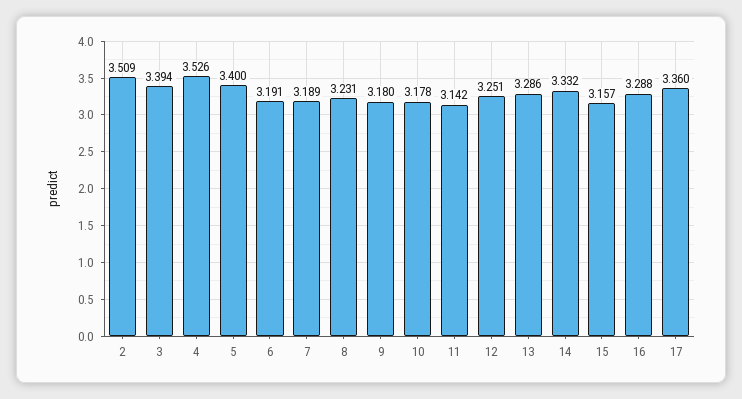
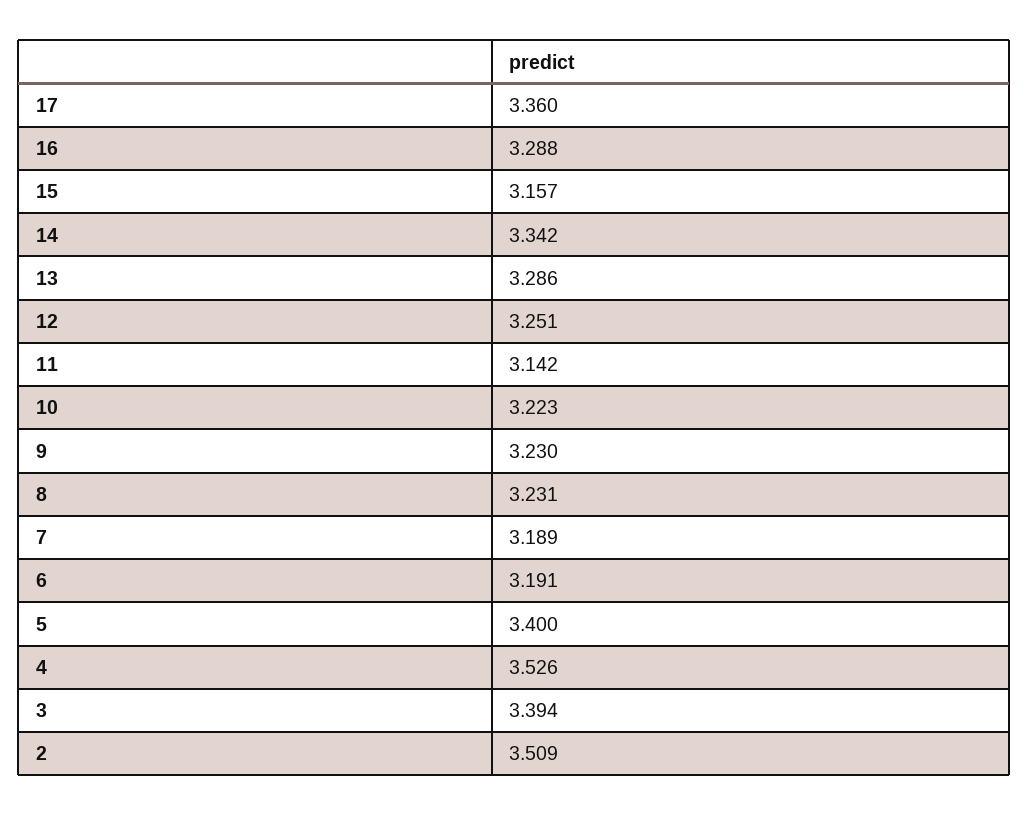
9: 3.18 -> 3.23
10: 3.178 -> 3.223
14: 3.332 -> 3.342

